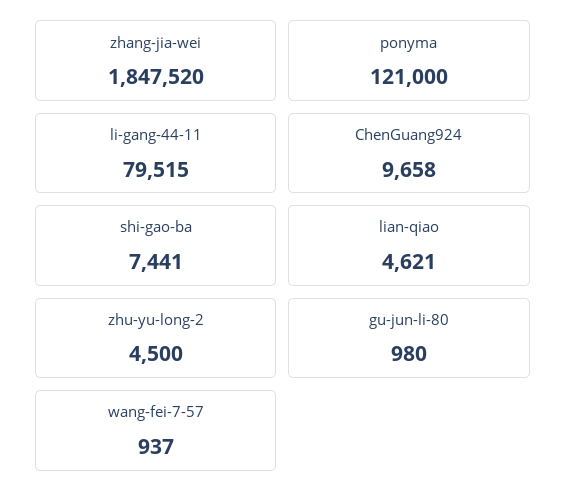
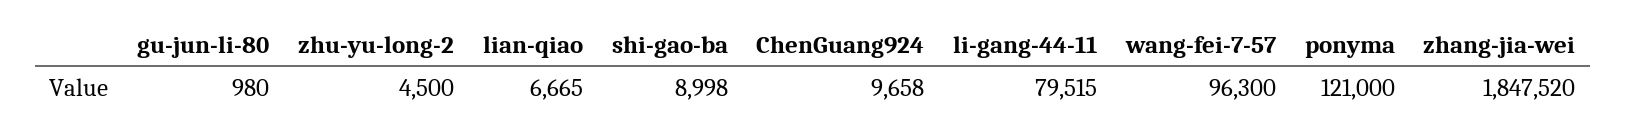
shi-gao-ba: 7441 -> 8998
lian-qiao: 4621 -> 6665
wang-fei-7-57: 937 -> 96300

